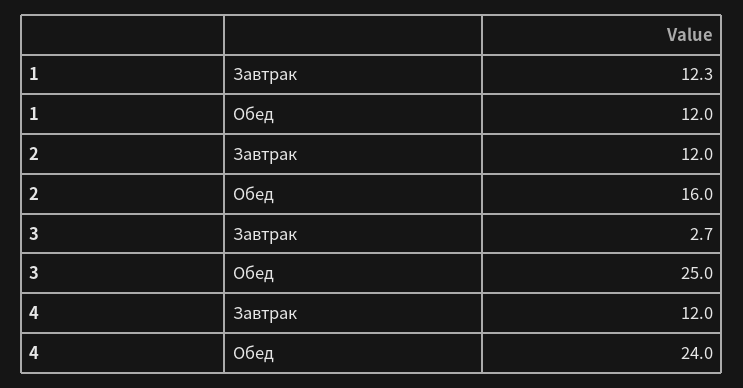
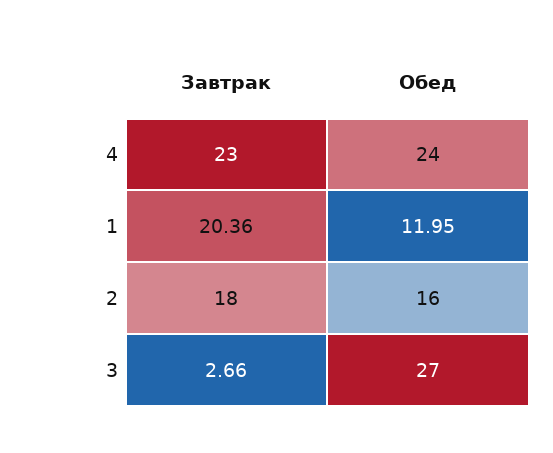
1, Завтрак: 12.3 -> 20.36
2, Завтрак: 12 -> 18
3, Обед: 25 -> 27
4, Завтрак: 12 -> 23

